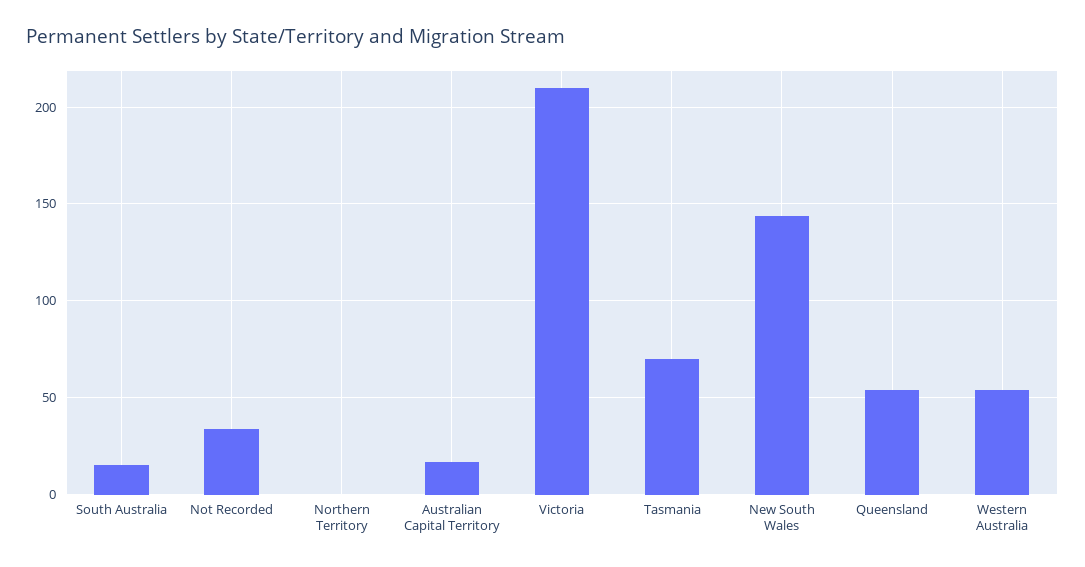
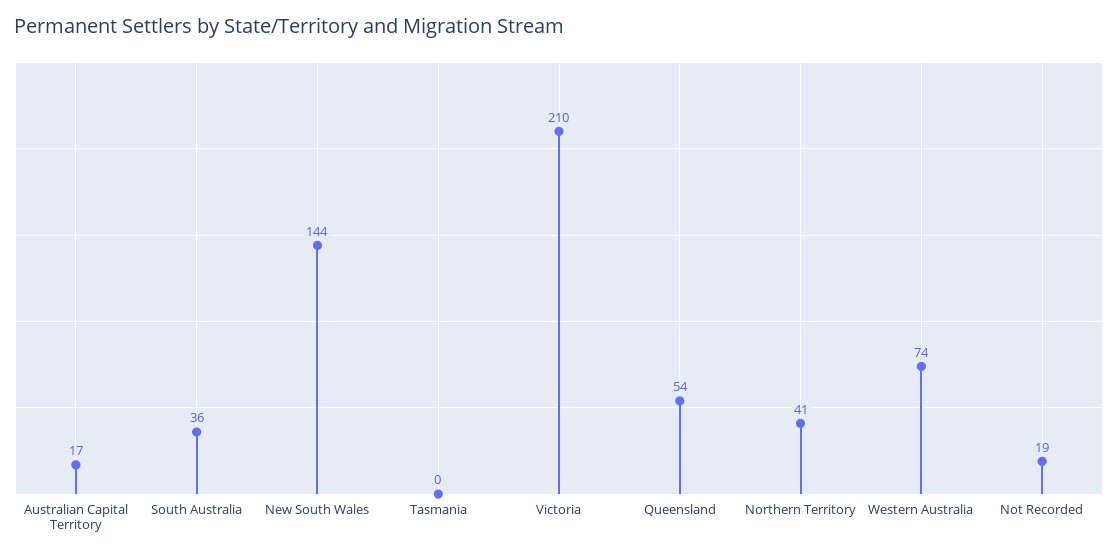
South Australia: 15 -> 36
Not Recorded: 35 -> 19
Northern Territory: 0 -> 41
Tasmania: 70 -> 0
Western Australia: 55 -> 74

